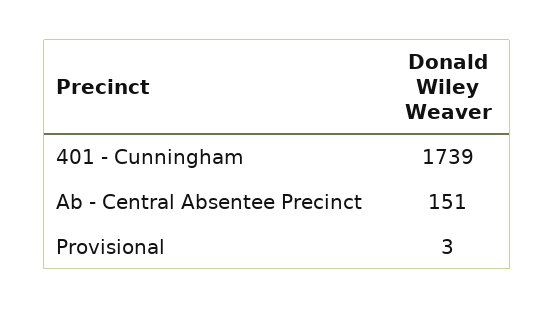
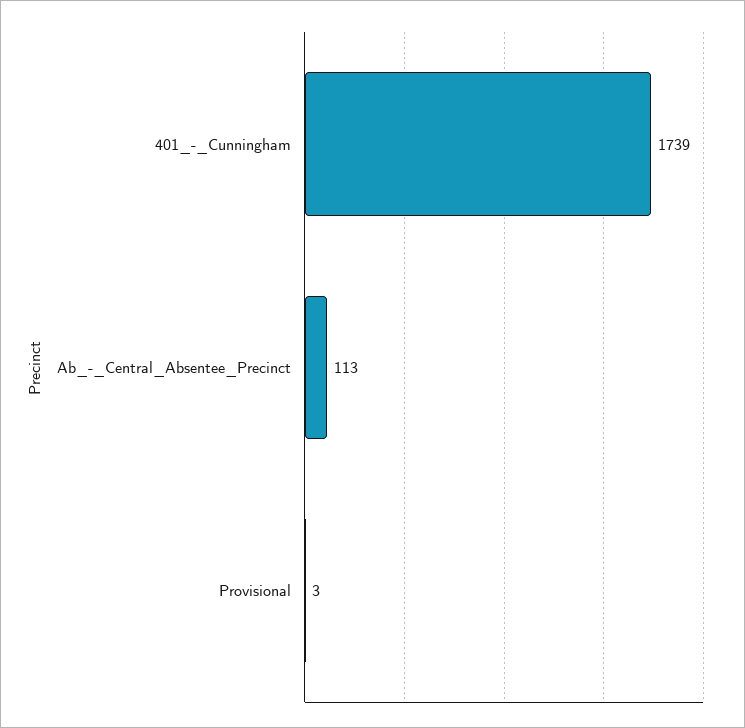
Ab - Central Absentee Precinct: 151 -> 113

